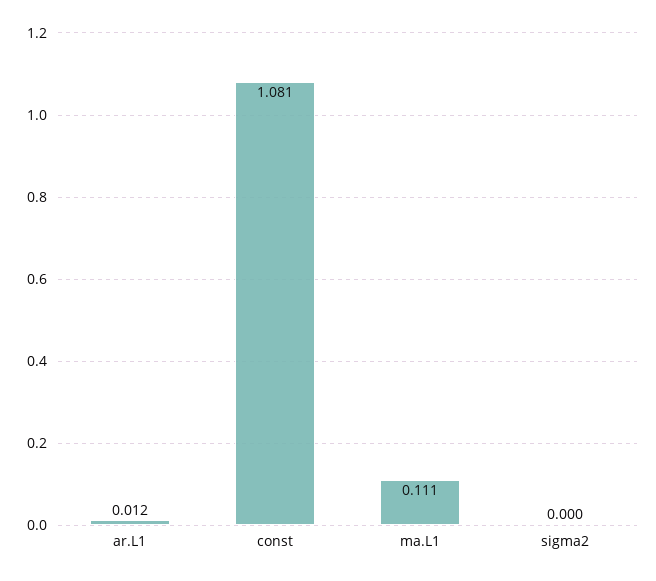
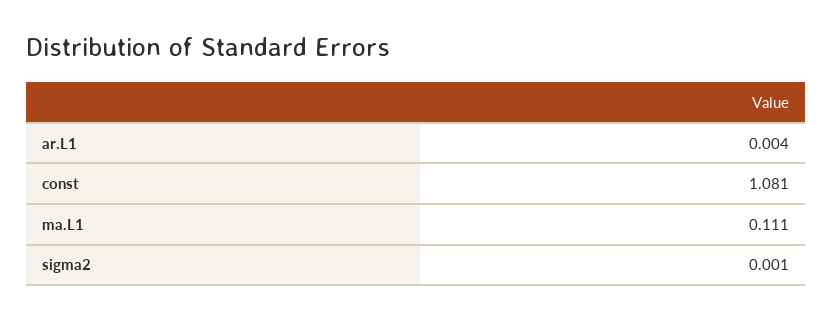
ar.L1: 0.012 -> 0.004
sigma2: 0 -> 0.001

